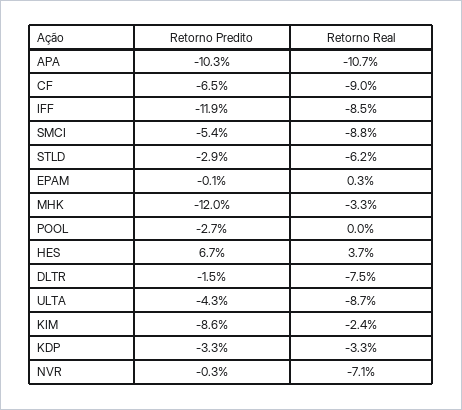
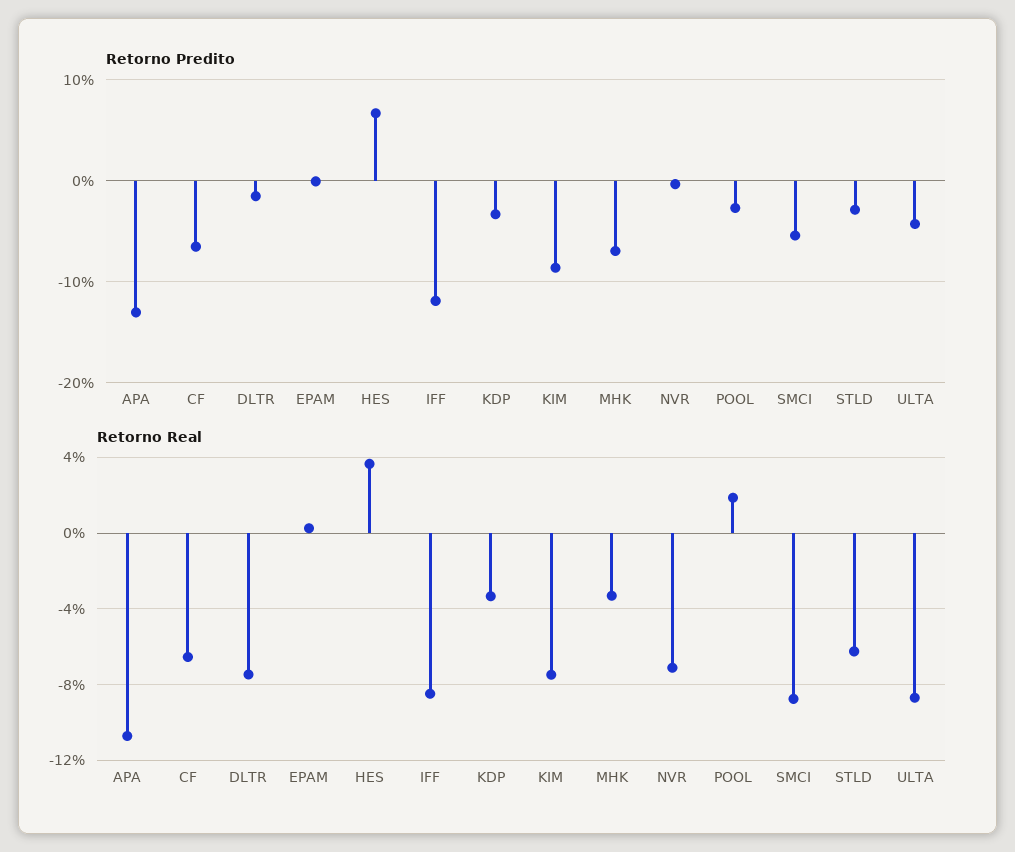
Retorno Predito, APA: -10.3 -> -13
Retorno Real, CF: -9 -> -6.5
Retorno Predito, MHK: -12 -> -7
Retorno Real, POOL: 0 -> 2
Retorno Real, KIM: -2.4 -> -7.5

